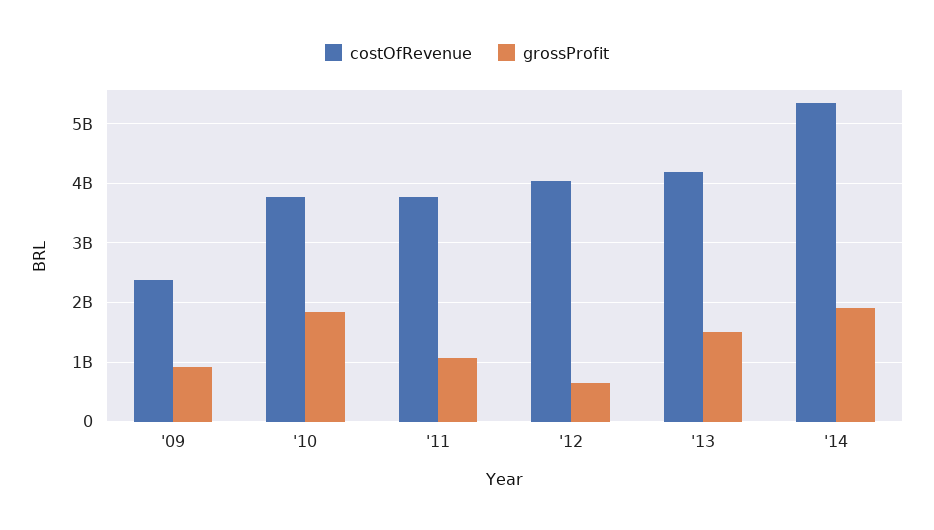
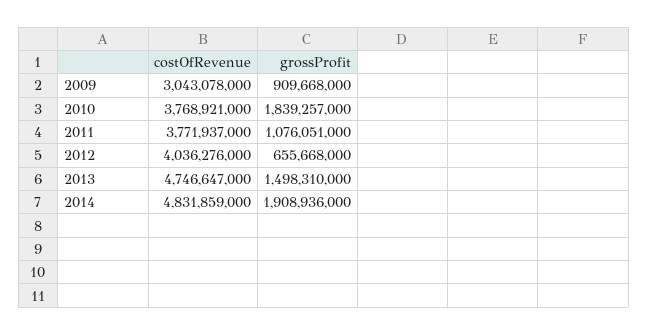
costOfRevenue, '09: 2400000000 -> 3043078000
costOfRevenue, '13: 4200000000 -> 4746647000
costOfRevenue, '14: 5400000000 -> 4831859000

